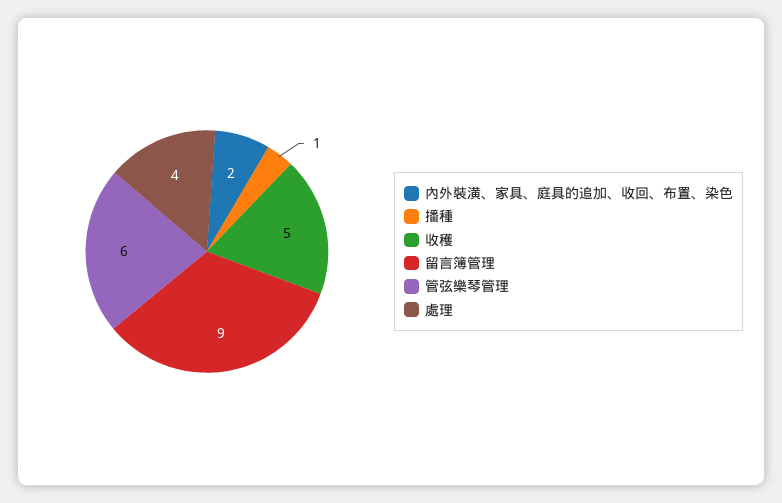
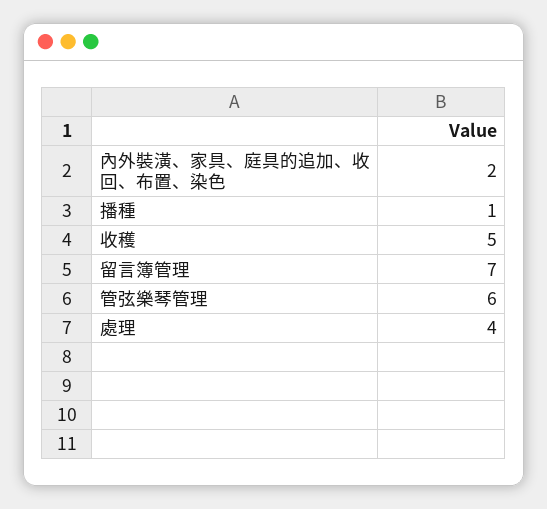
留言簿管理: 9 -> 7

